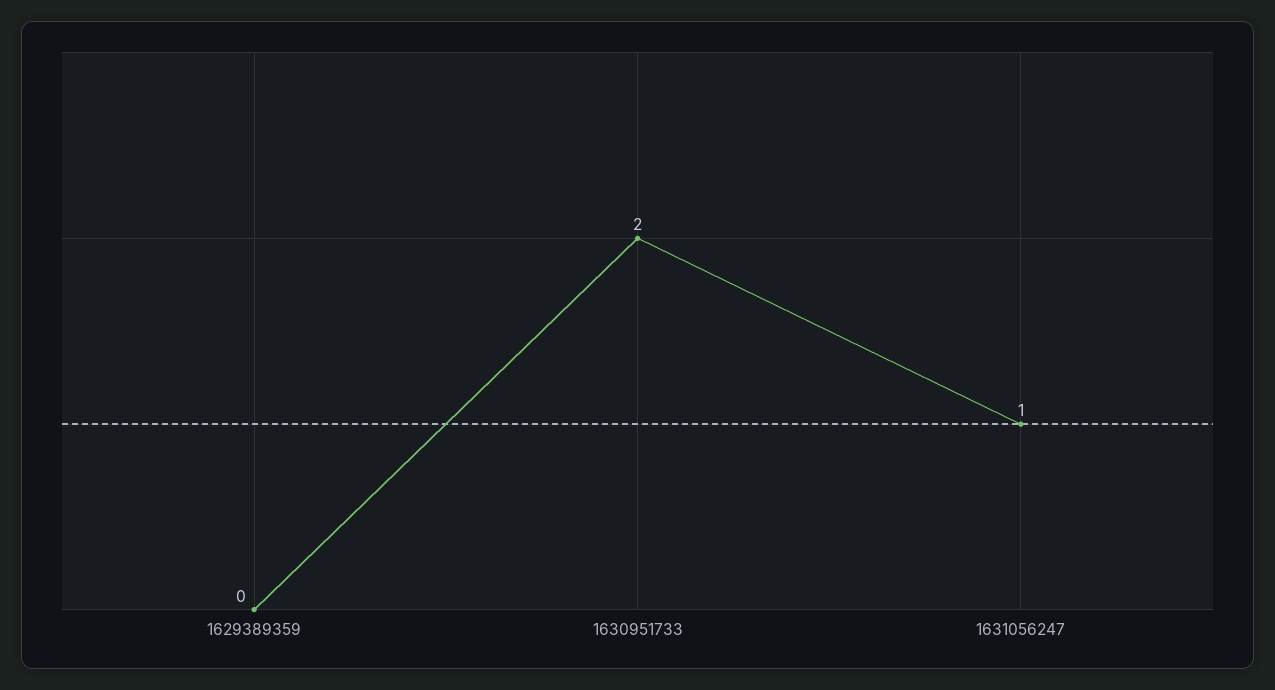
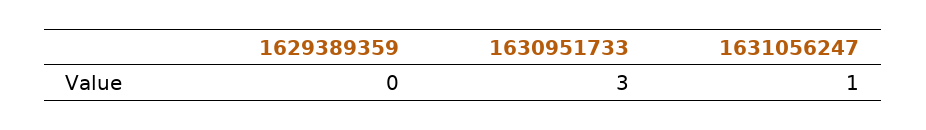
1630951733: 2 -> 3

